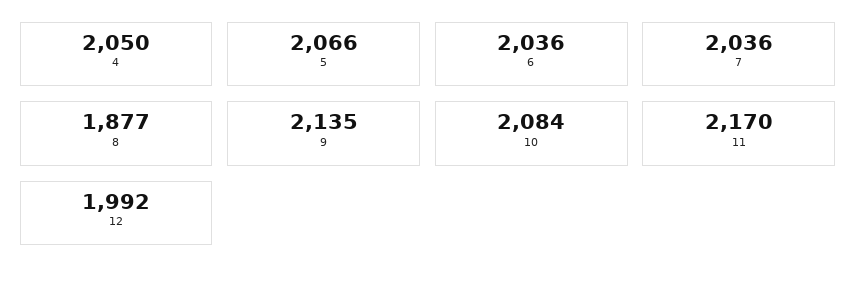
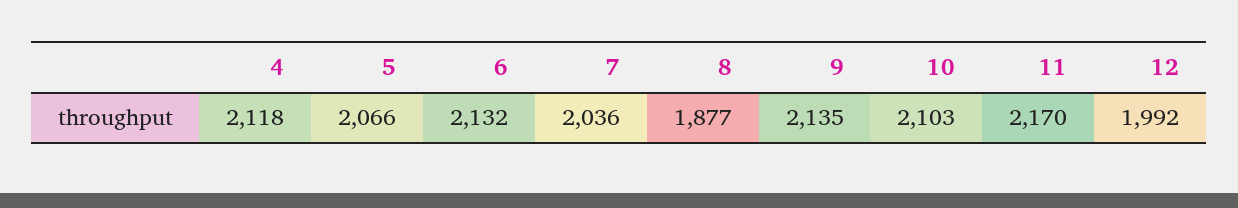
4: 2050 -> 2118
6: 2036 -> 2132
10: 2084 -> 2103

